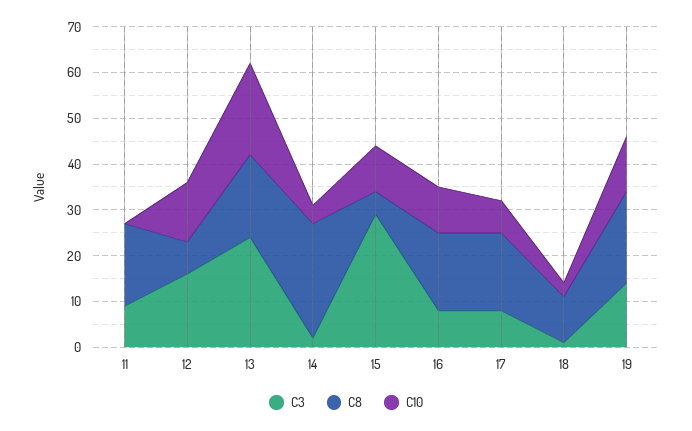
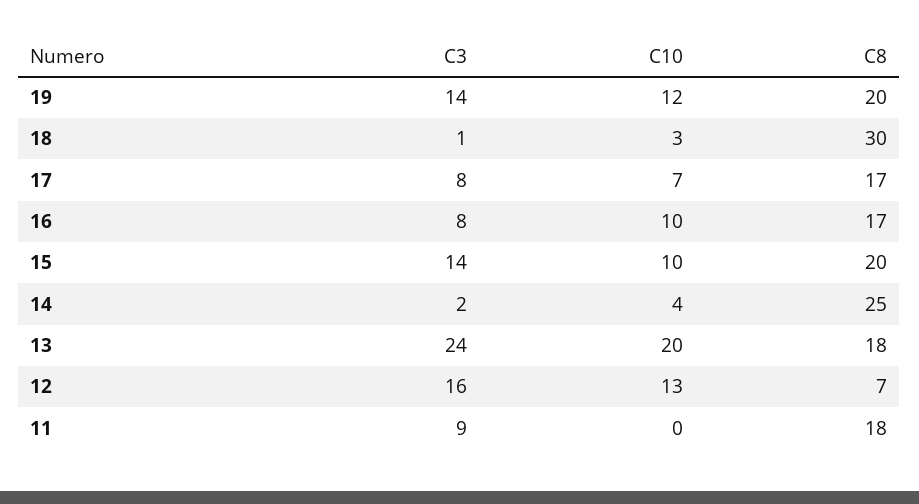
C3, 15: 30 -> 14
C8, 15: 5 -> 20
C8, 18: 10 -> 30

